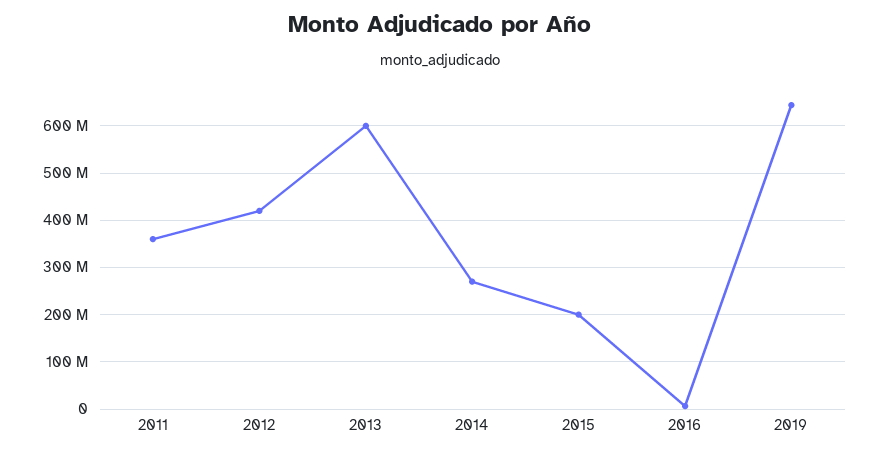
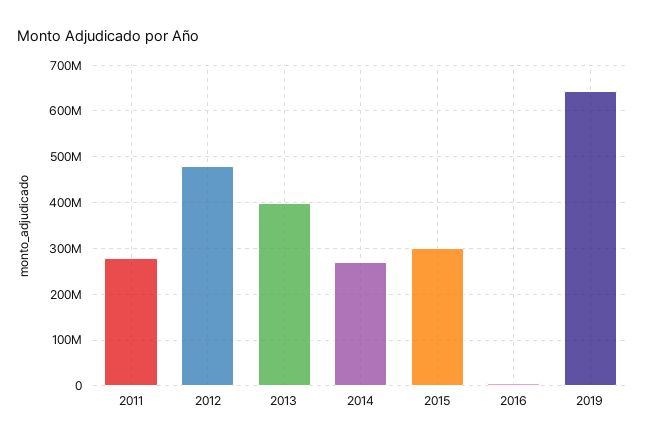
2011: 360000000 -> 280000000
2012: 420000000 -> 480000000
2013: 600000000 -> 400000000
2015: 200000000 -> 300000000

